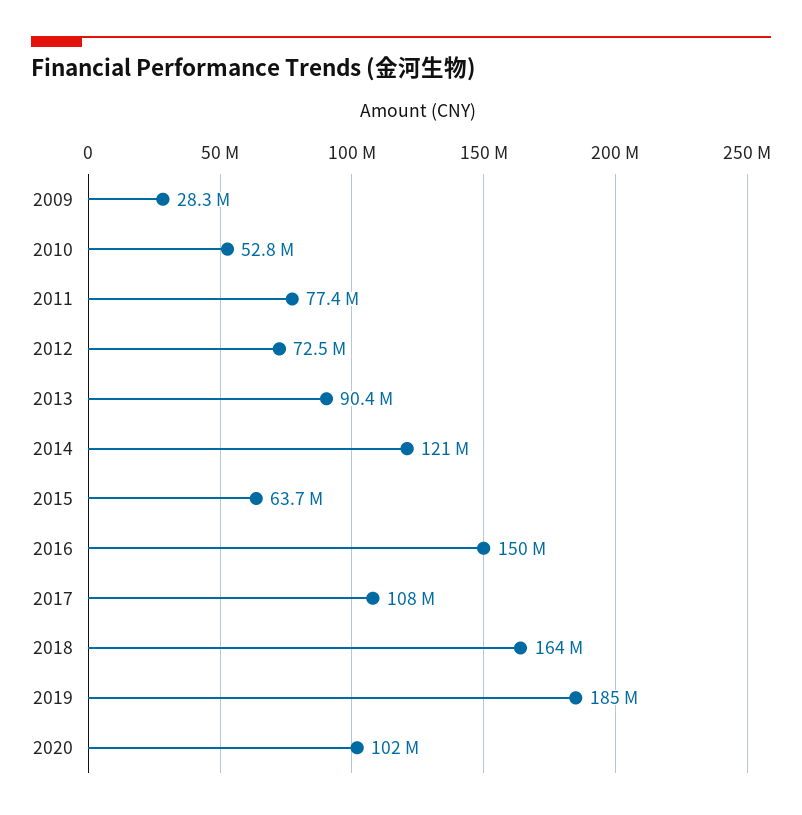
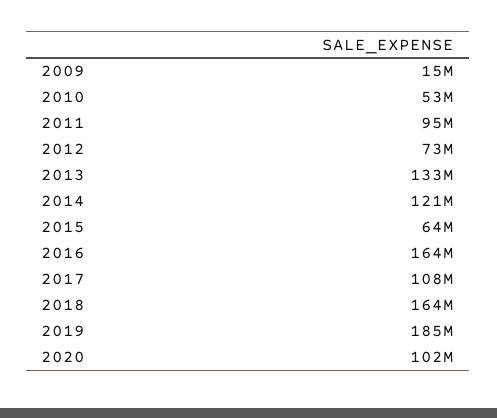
2009: 28300000 -> 15000000
2011: 77400000 -> 95000000
2013: 90400000 -> 133000000
2016: 150000000 -> 164000000

